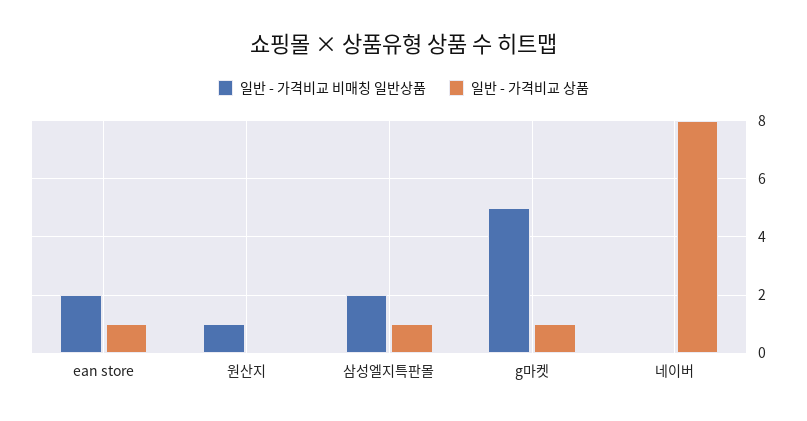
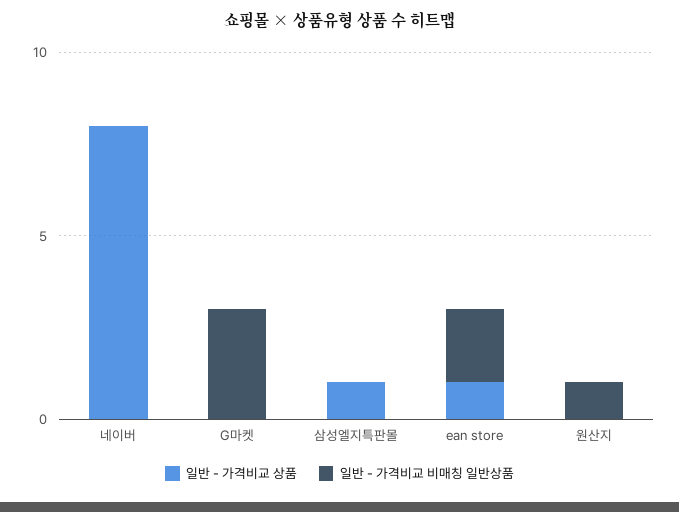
일반 - 가격비교 비매칭 일반상품, 삼성엘지특판몰: 2 -> 0
일반 - 가격비교 비매칭 일반상품, g마켓: 5 -> 3
일반 - 가격비교 상품, g마켓: 1 -> 0

